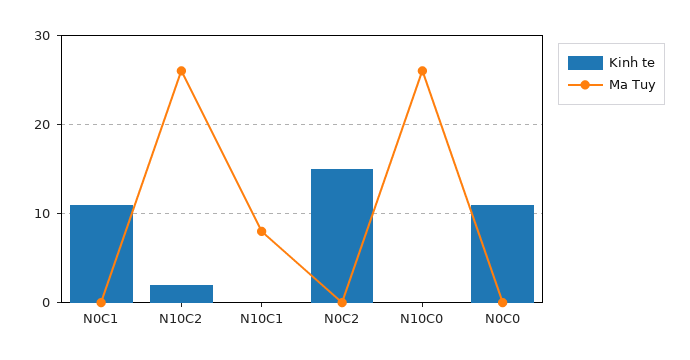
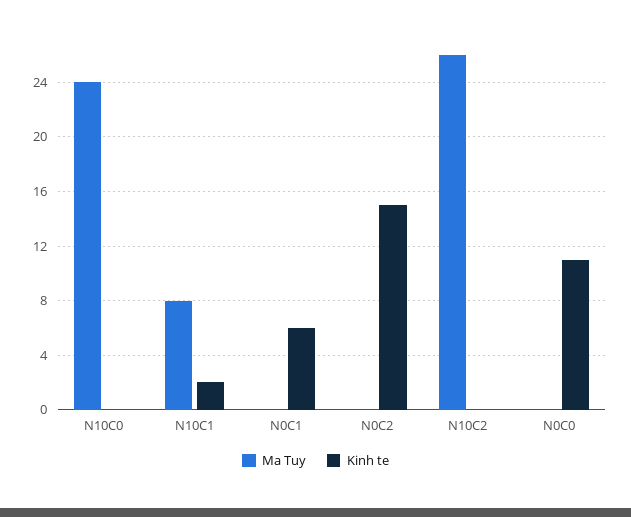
Kinh te, N0C1: 11 -> 6
Kinh te, N10C2: 2 -> 0
Kinh te, N10C1: 0 -> 2
Ma Tuy, N10C0: 26 -> 24

